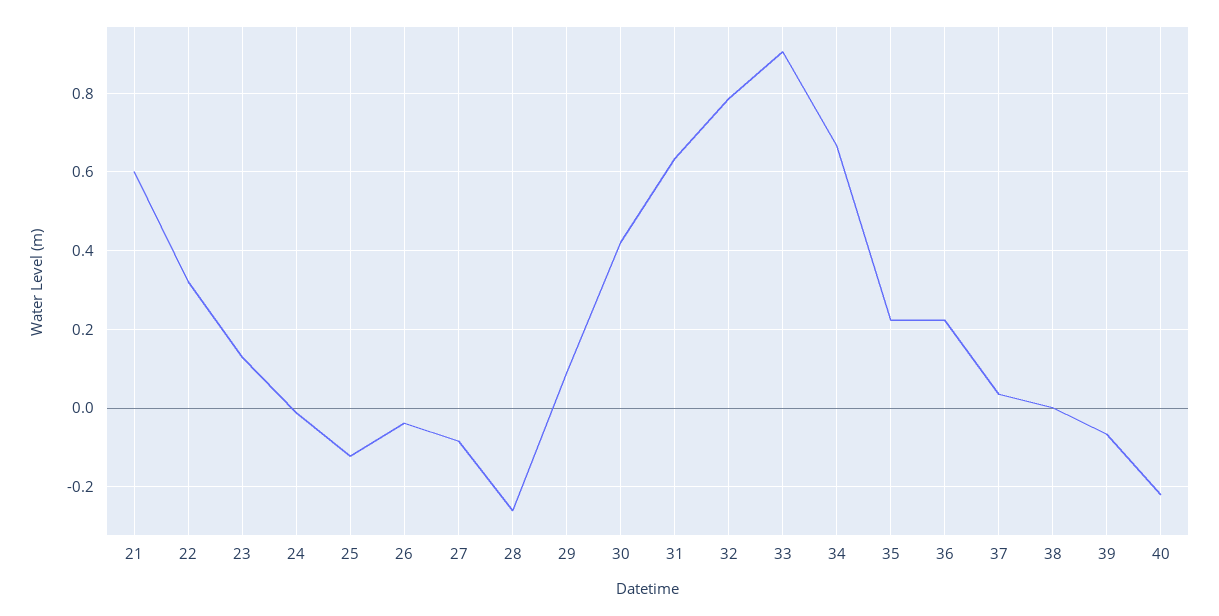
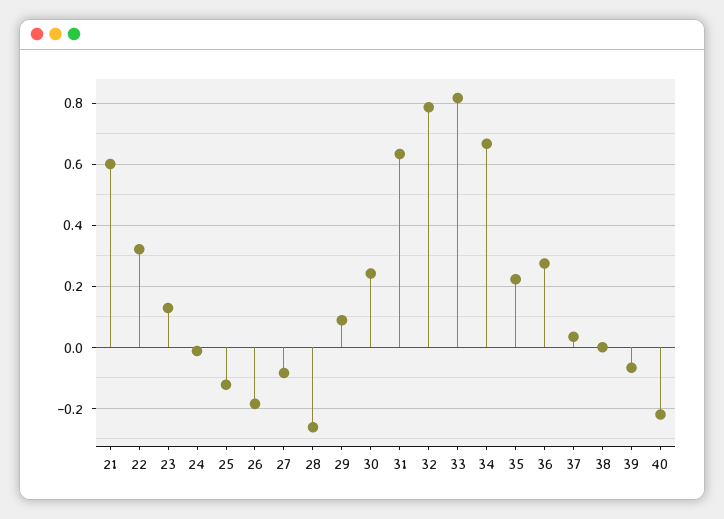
26: -0.04 -> -0.18
30: 0.42 -> 0.24
33: 0.9 -> 0.82
36: 0.22 -> 0.28

